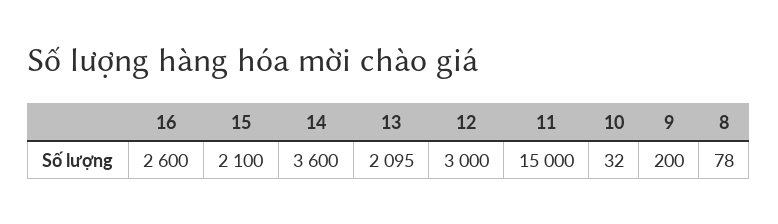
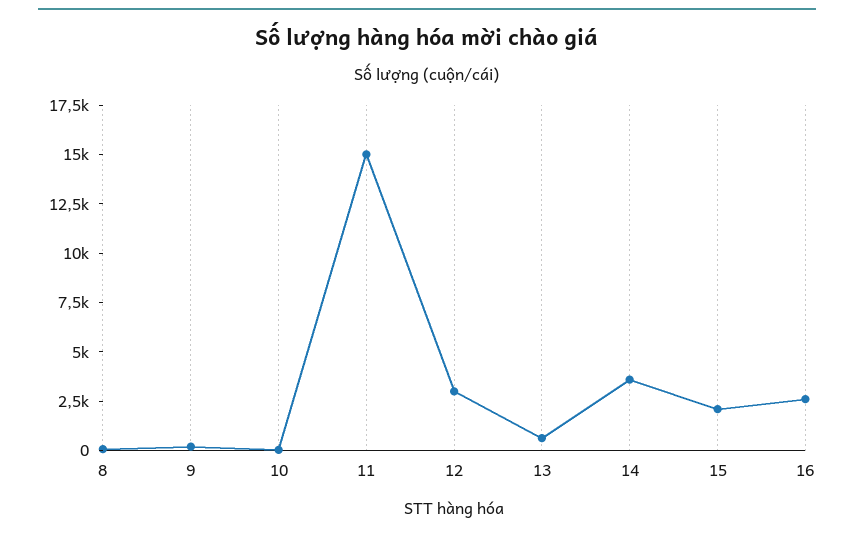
13: 2095 -> 500

